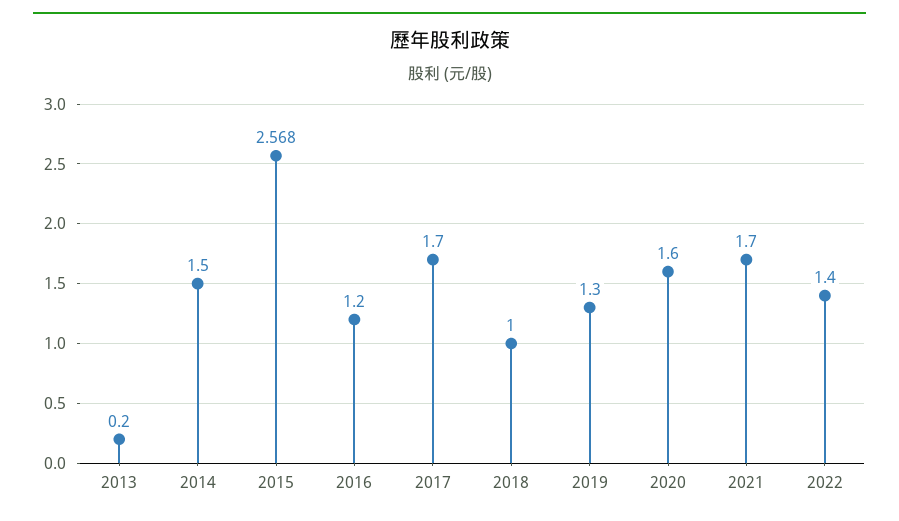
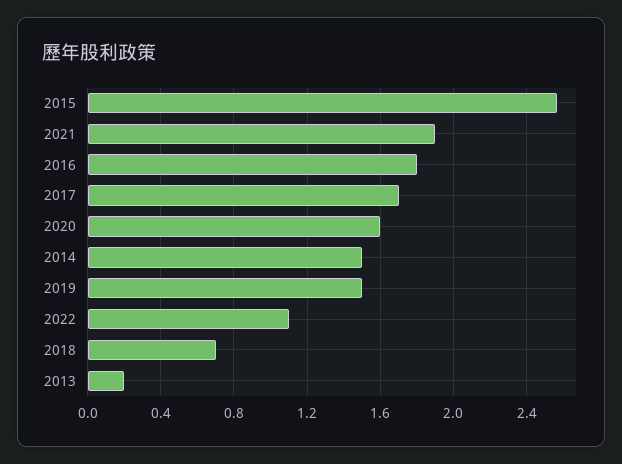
2016: 1.2 -> 1.8
2018: 1 -> 0.7
2019: 1.3 -> 1.5
2021: 1.7 -> 1.9
2022: 1.4 -> 1.1

